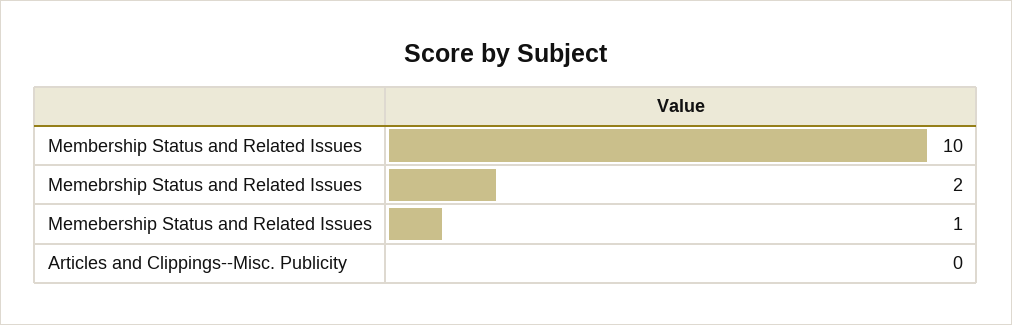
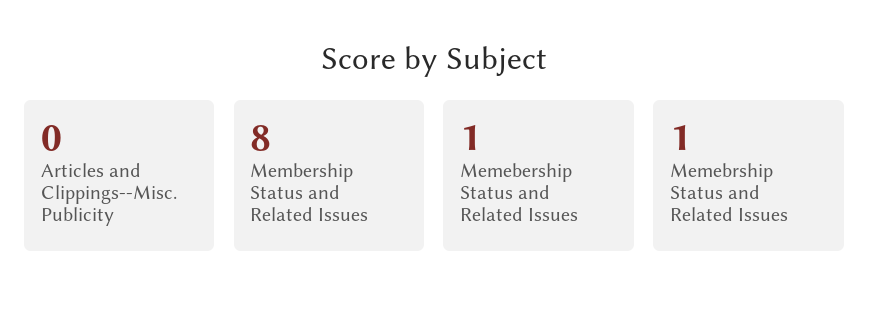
Membership Status and Related Issues: 10 -> 8
Memebrship Status and Related Issues: 2 -> 1

